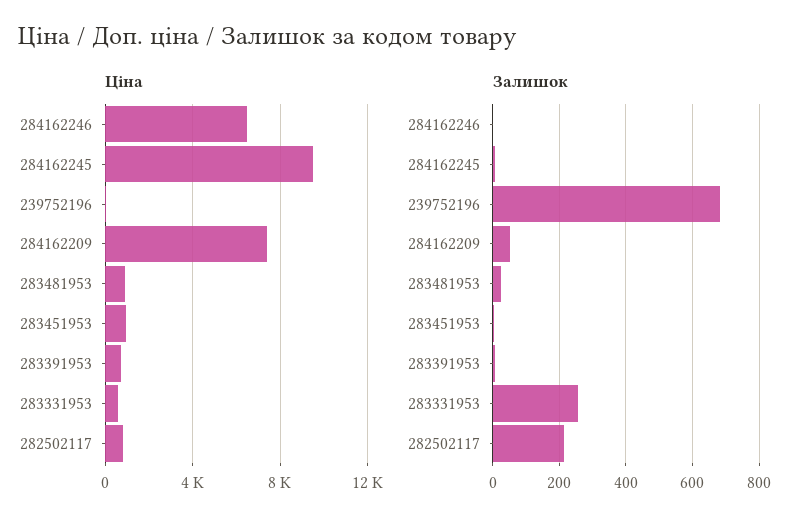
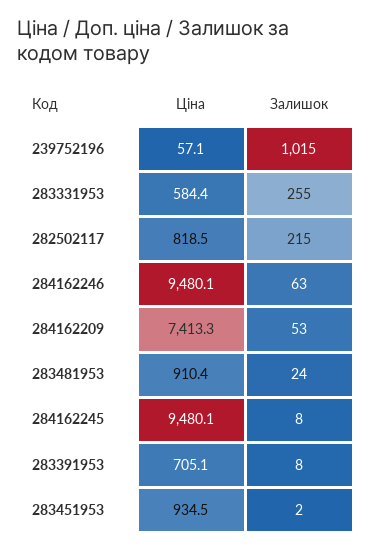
Ціна, 284162246: 6500 -> 9480.1
Залишок, 284162246: 0 -> 63
Залишок, 239752196: 680 -> 1015

